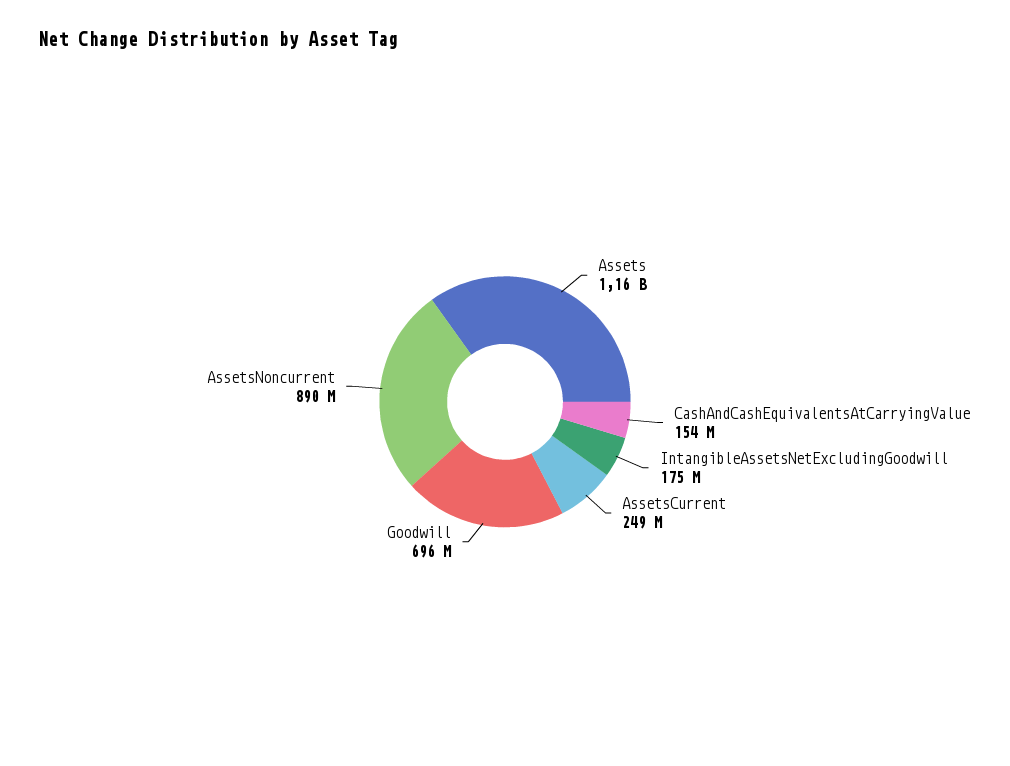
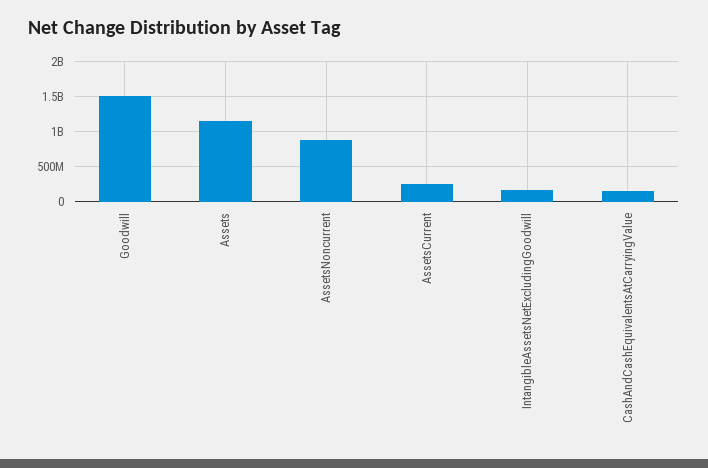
Goodwill: 696000000 -> 1500000000

